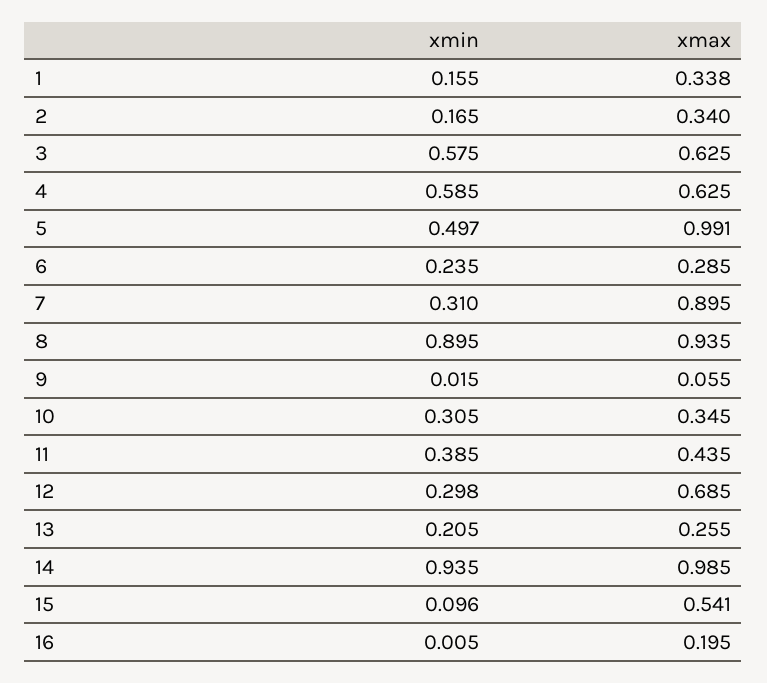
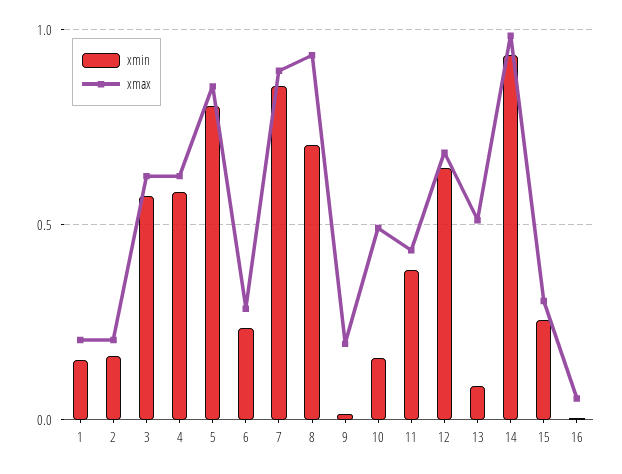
xmax, 1: 0.338 -> 0.2
xmax, 2: 0.34 -> 0.2
xmin, 5: 0.497 -> 0.8
xmax, 5: 0.991 -> 0.85
xmin, 7: 0.31 -> 0.85
xmin, 8: 0.895 -> 0.7
xmax, 9: 0.055 -> 0.2
xmin, 10: 0.305 -> 0.15
xmax, 10: 0.345 -> 0.5
xmin, 12: 0.298 -> 0.65
xmin, 13: 0.205 -> 0.1
xmax, 13: 0.255 -> 0.5
xmin, 15: 0.096 -> 0.25
xmax, 15: 0.541 -> 0.3
xmax, 16: 0.195 -> 0.05

